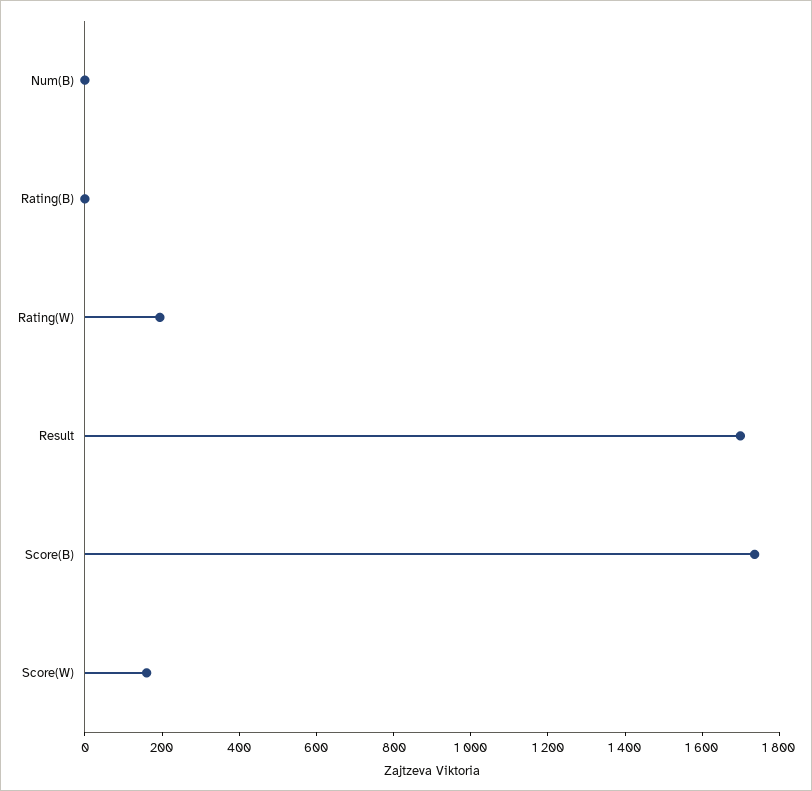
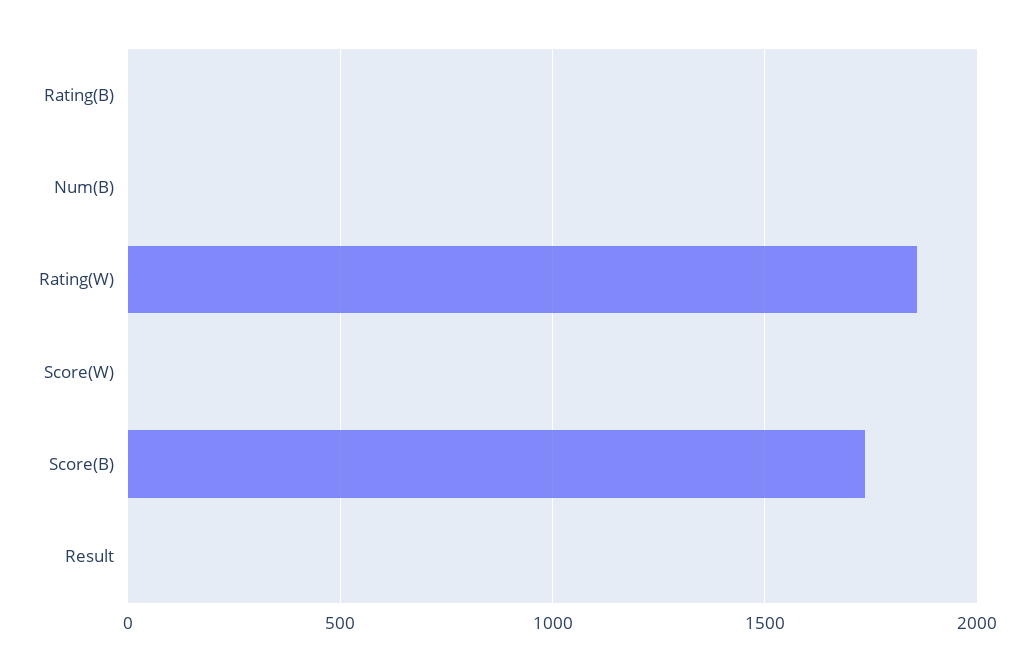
Rating(W): 200 -> 1850
Result: 1700 -> 0
Score(W): 150 -> 0

